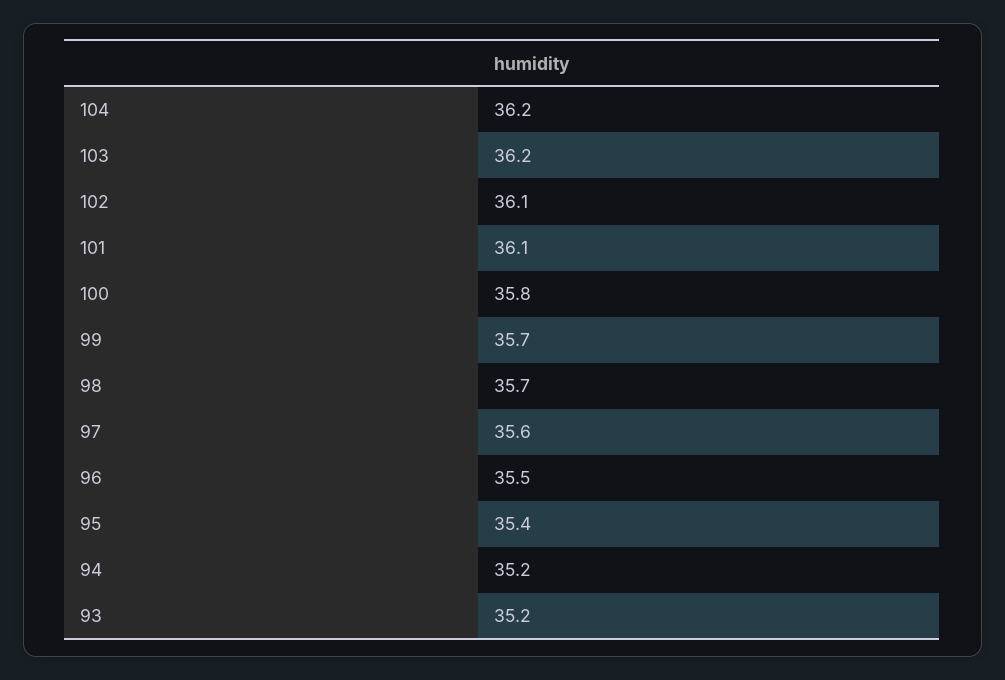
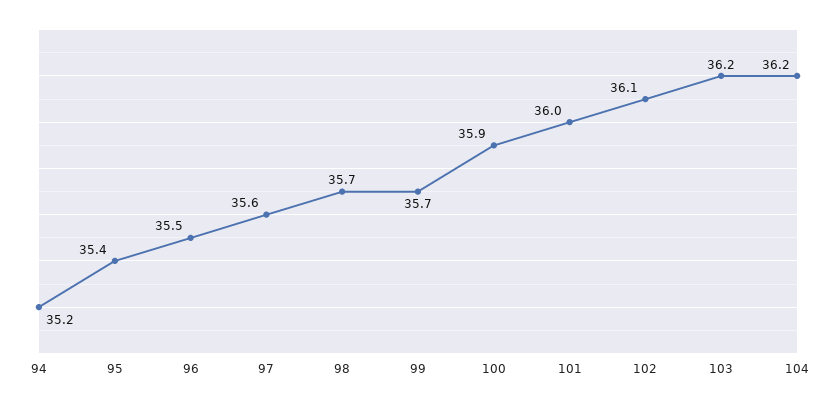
101: 36.1 -> 36
100: 35.8 -> 35.9
93: 35.2 -> none

